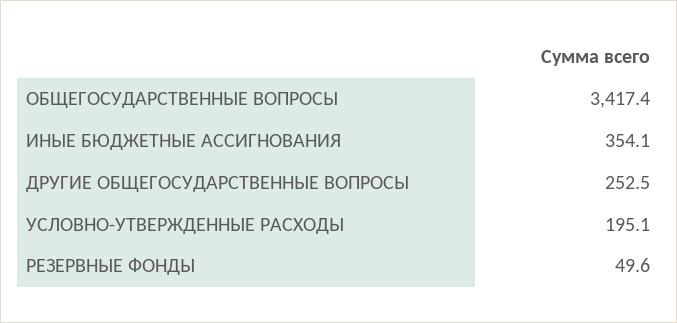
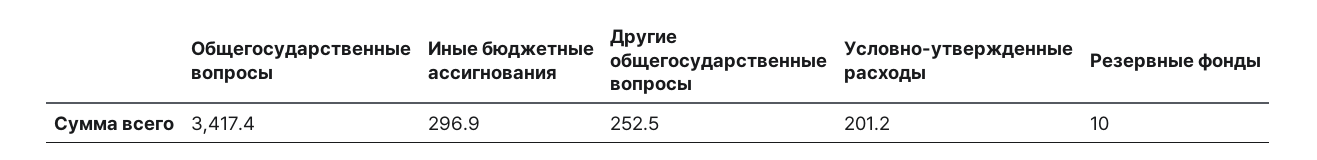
ИНЫЕ БЮДЖЕТНЫЕ АССИГНОВАНИЯ: 354.1 -> 296.9
УСЛОВНО-УТВЕРЖДЕННЫЕ РАСХОДЫ: 195.1 -> 201.2
РЕЗЕРВНЫЕ ФОНДЫ: 49.6 -> 10

